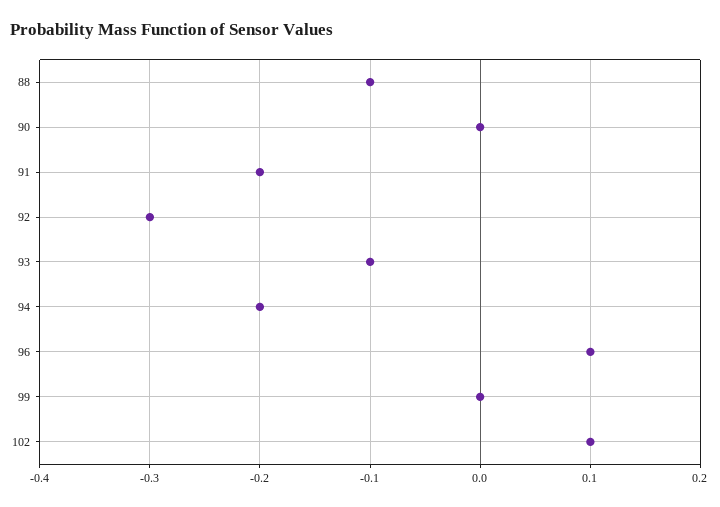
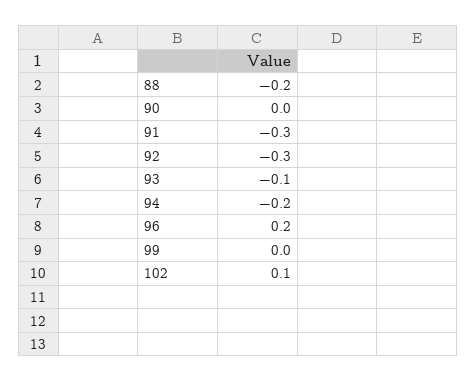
88: -0.1 -> -0.2
91: -0.2 -> -0.3
96: 0.1 -> 0.2

